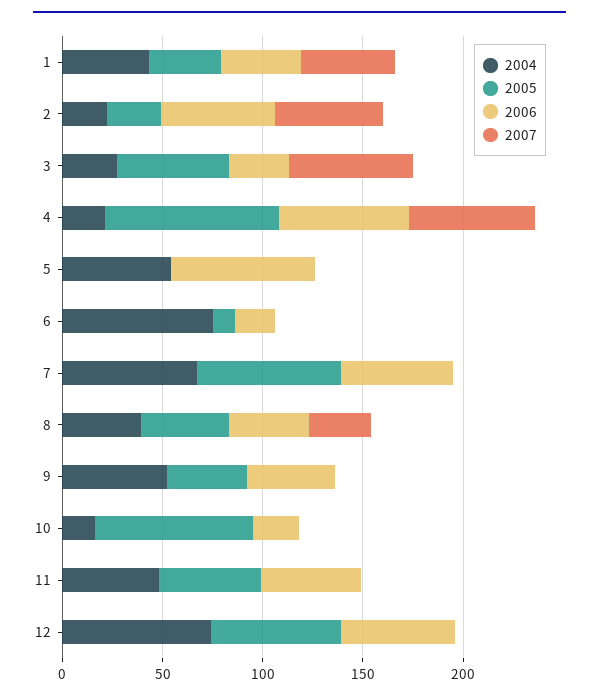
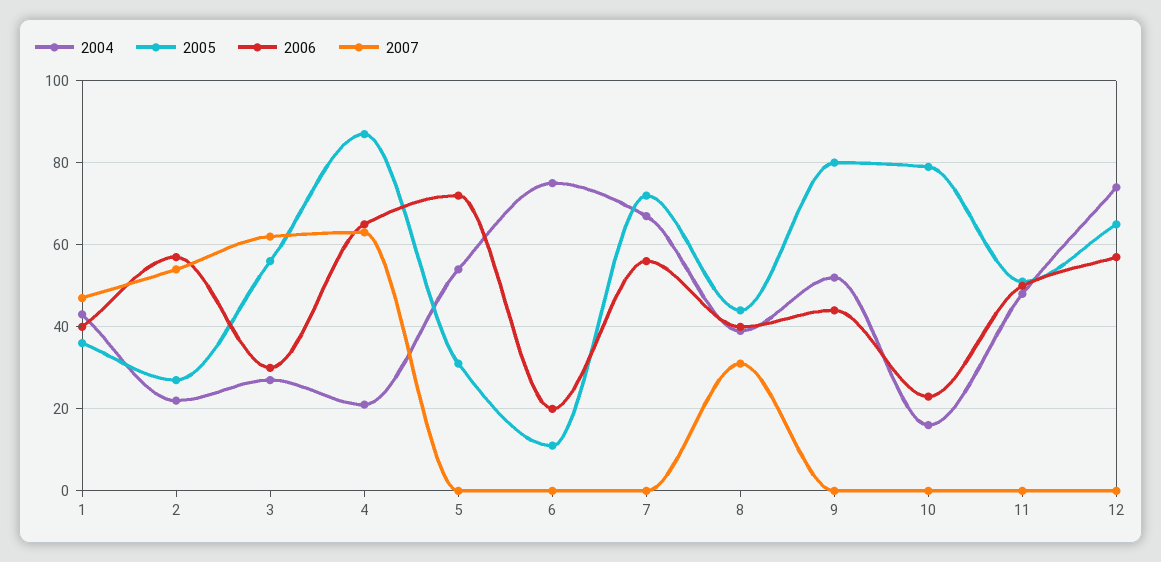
2005, 5: 0 -> 30
2005, 9: 40 -> 80

